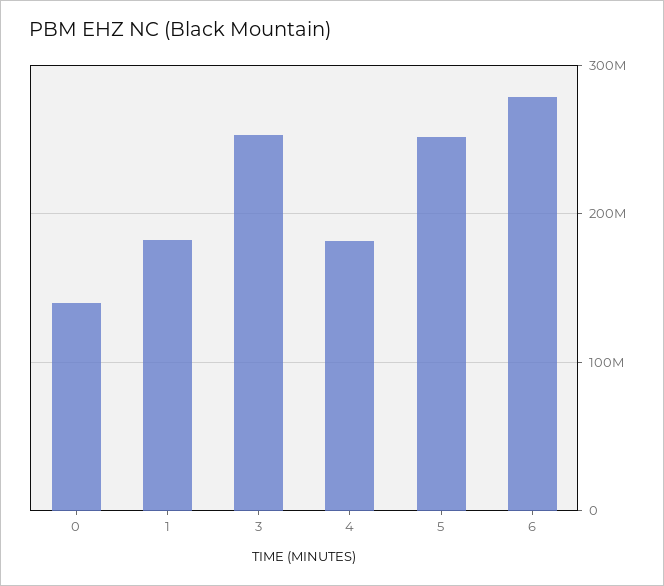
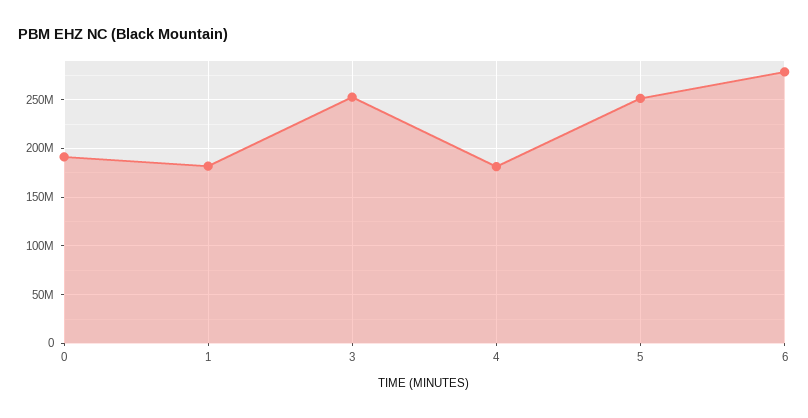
0: 140000000 -> 190000000

